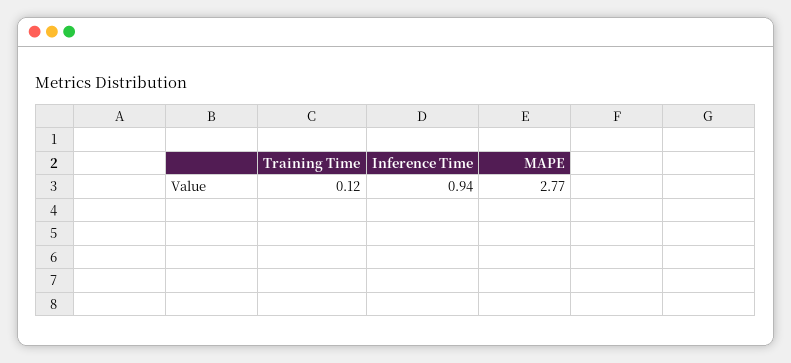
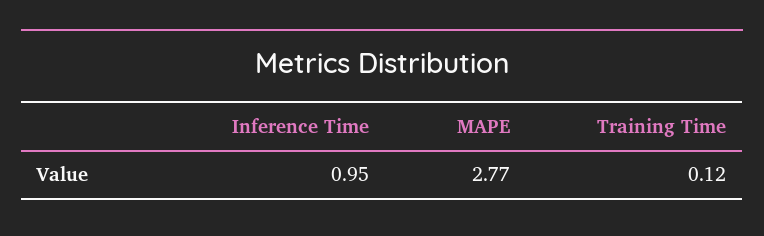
Inference Time: 0.94 -> 0.95

